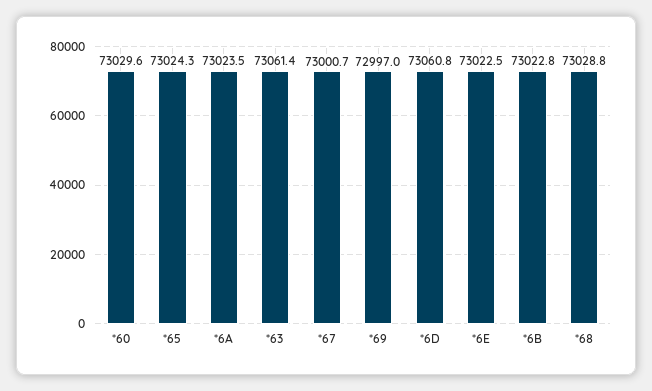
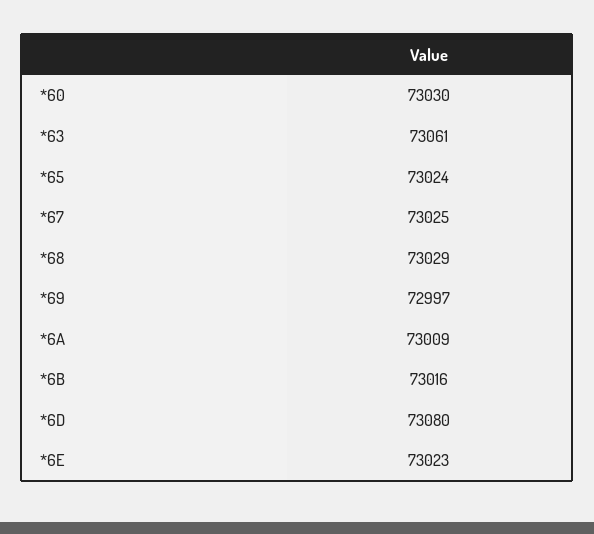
*6A: 73023.5 -> 73009
*67: 73000.7 -> 73025
*6D: 73060.8 -> 73080
*6B: 73022.8 -> 73016

